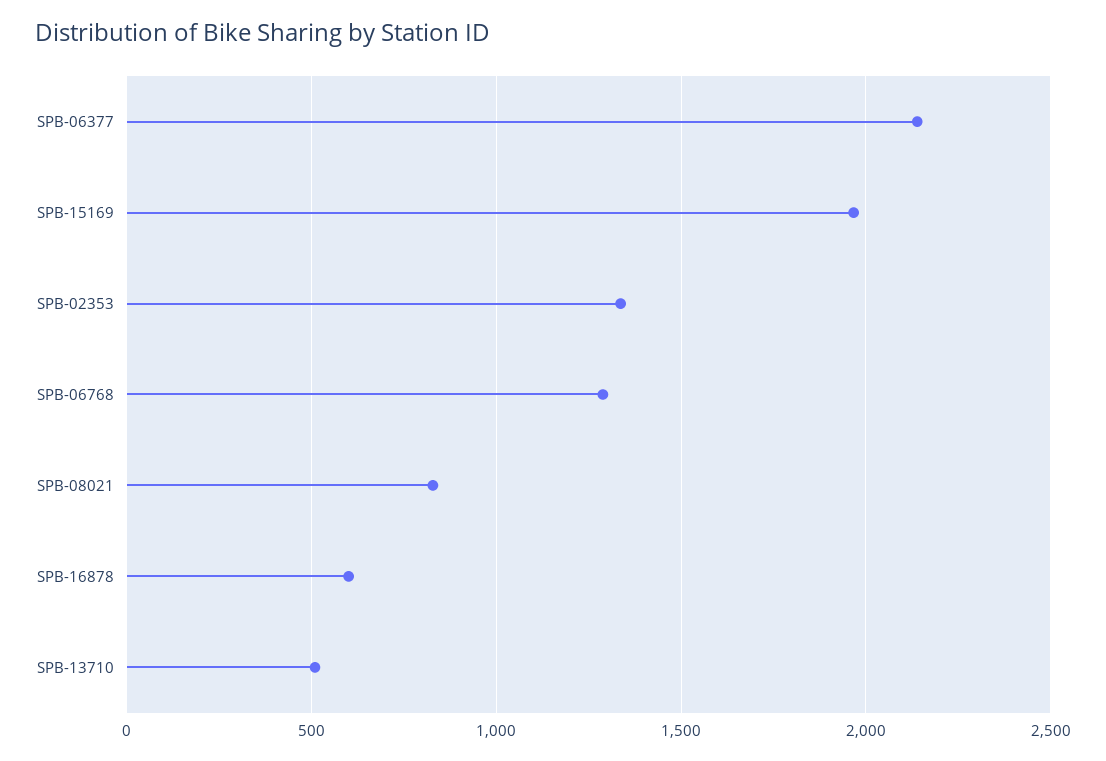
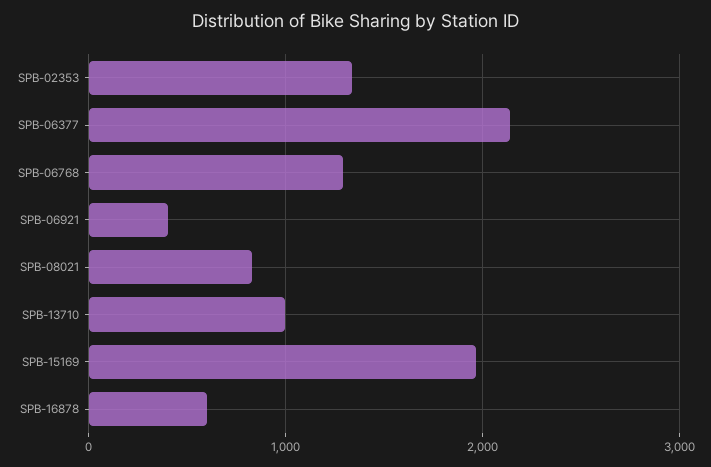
SPB-13710: 500 -> 1000
SPB-06921: none -> 400

